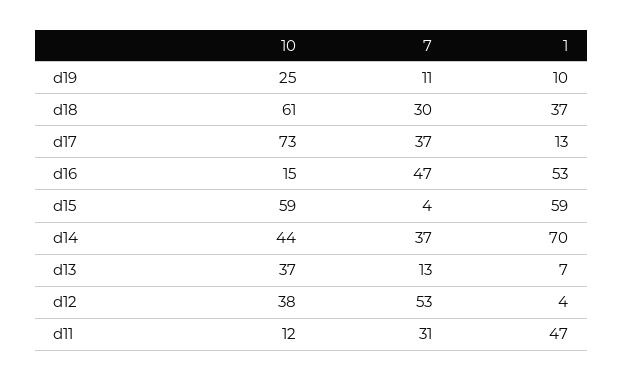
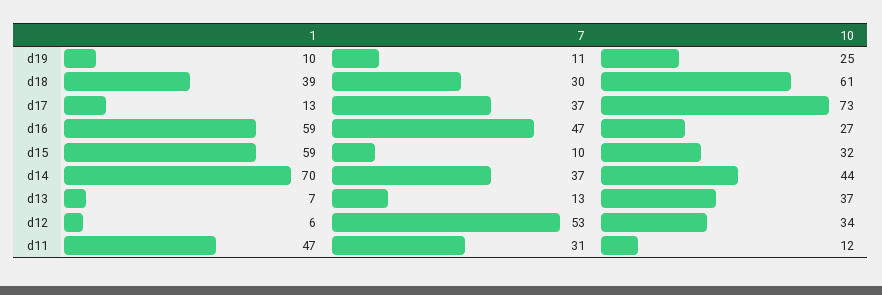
1, d18: 37 -> 39
10, d16: 15 -> 27
1, d16: 53 -> 59
10, d15: 59 -> 32
7, d15: 4 -> 10
10, d12: 38 -> 34
1, d12: 4 -> 6

